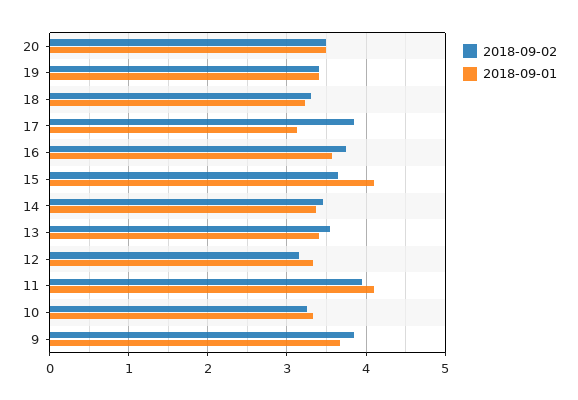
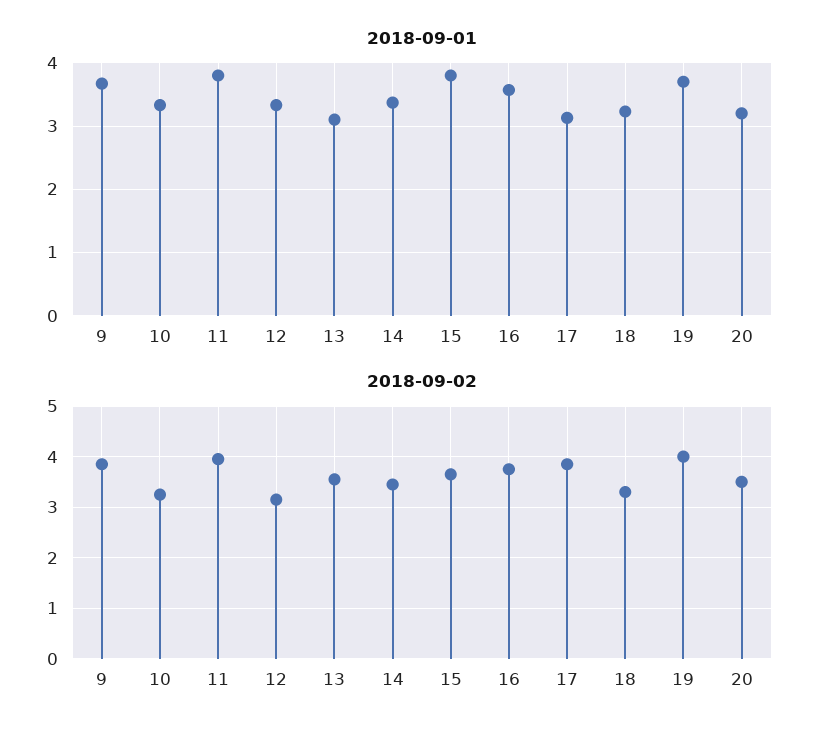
2018-09-01, 20: 3.5 -> 3.2
2018-09-02, 19: 3.4 -> 4
2018-09-01, 19: 3.4 -> 3.7
2018-09-01, 15: 4.1 -> 3.8
2018-09-01, 13: 3.4 -> 3.1
2018-09-01, 11: 4.1 -> 3.8

